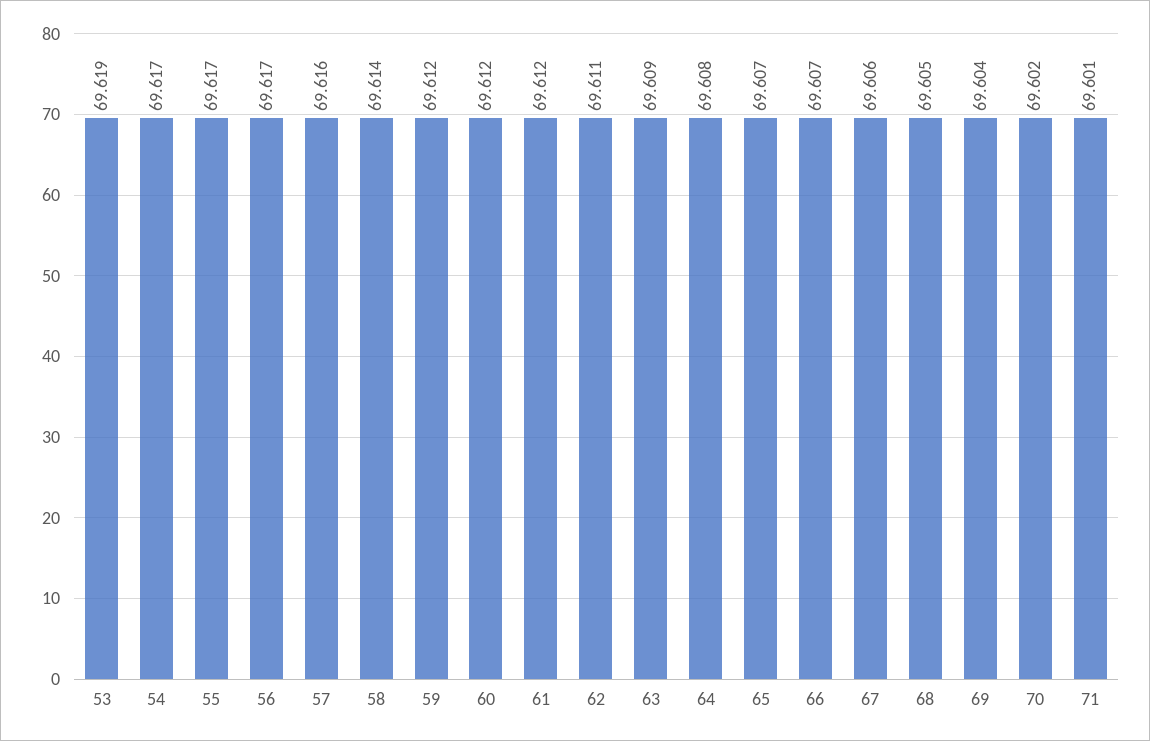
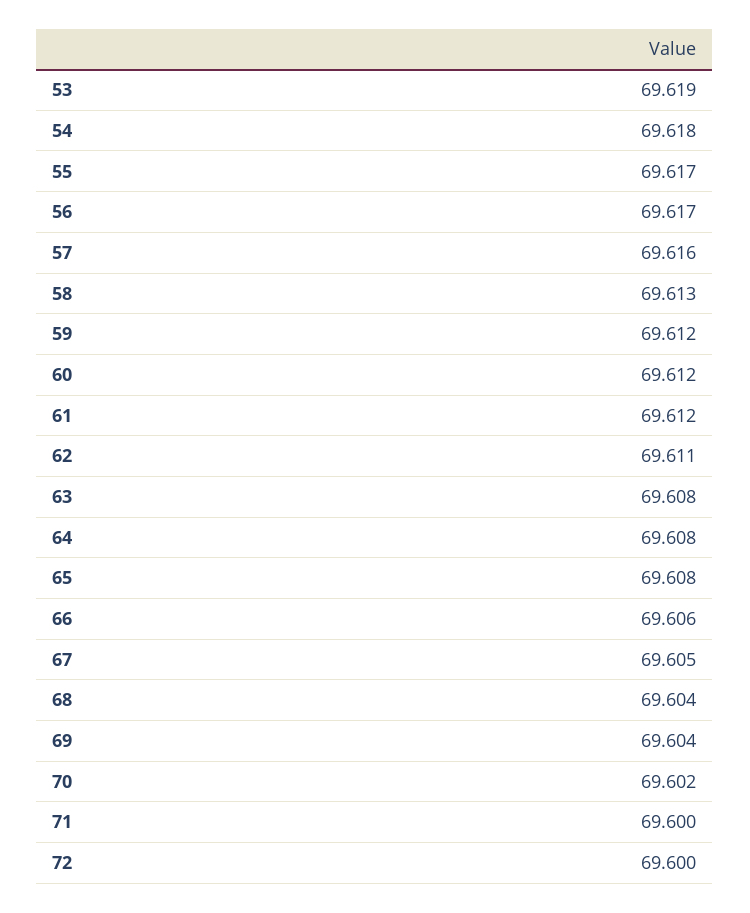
54: 69.617 -> 69.618
58: 69.614 -> 69.613
63: 69.609 -> 69.608
65: 69.607 -> 69.608
66: 69.607 -> 69.606
67: 69.606 -> 69.605
68: 69.605 -> 69.604
71: 69.601 -> 69.6
72: none -> 69.6

